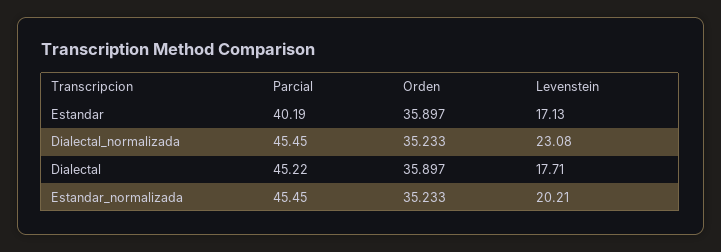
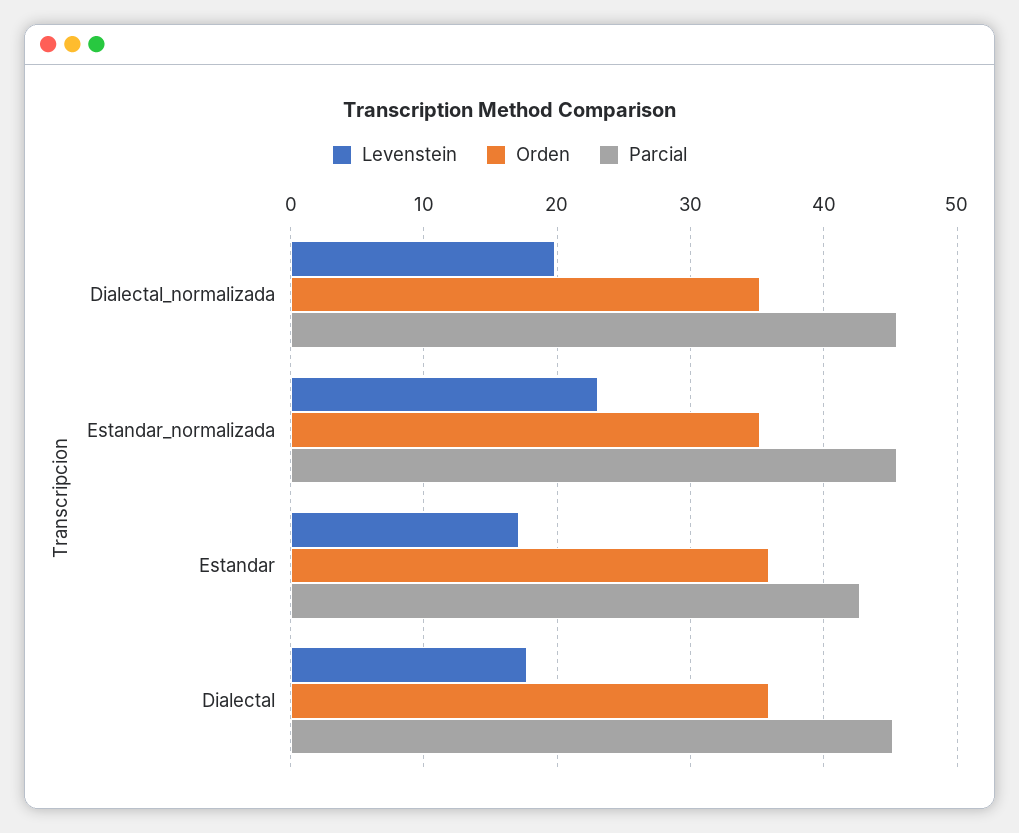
Parcial, Estandar: 40.19 -> 43
Levenstein, Dialectal_normalizada: 23.08 -> 20
Levenstein, Estandar_normalizada: 20.21 -> 23

